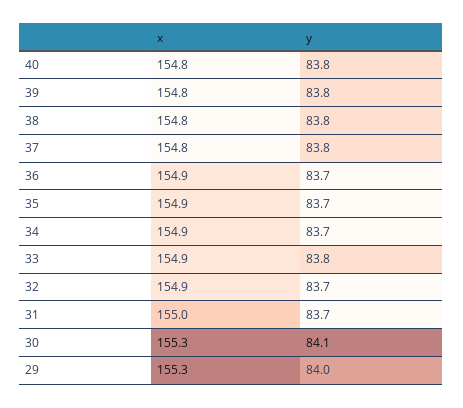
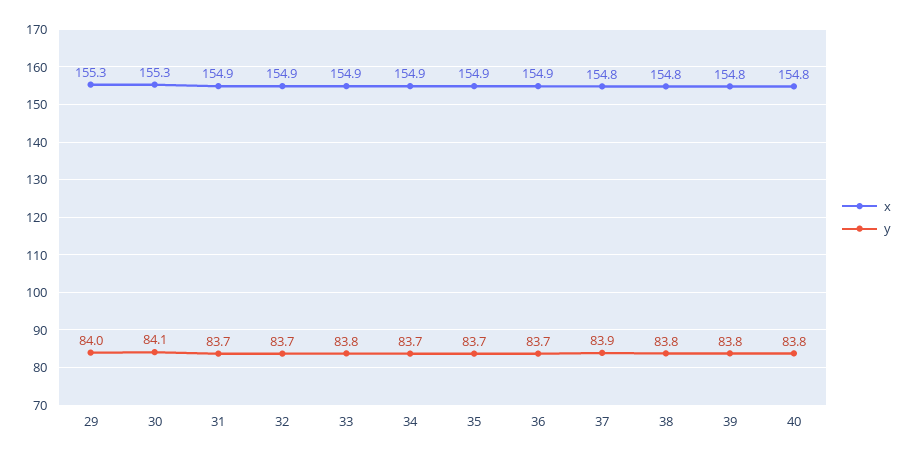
y, 37: 83.8 -> 83.9
x, 31: 155 -> 154.9

